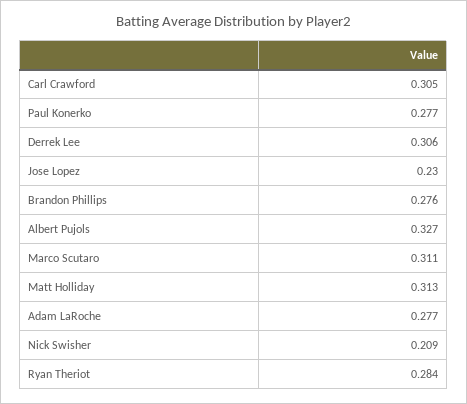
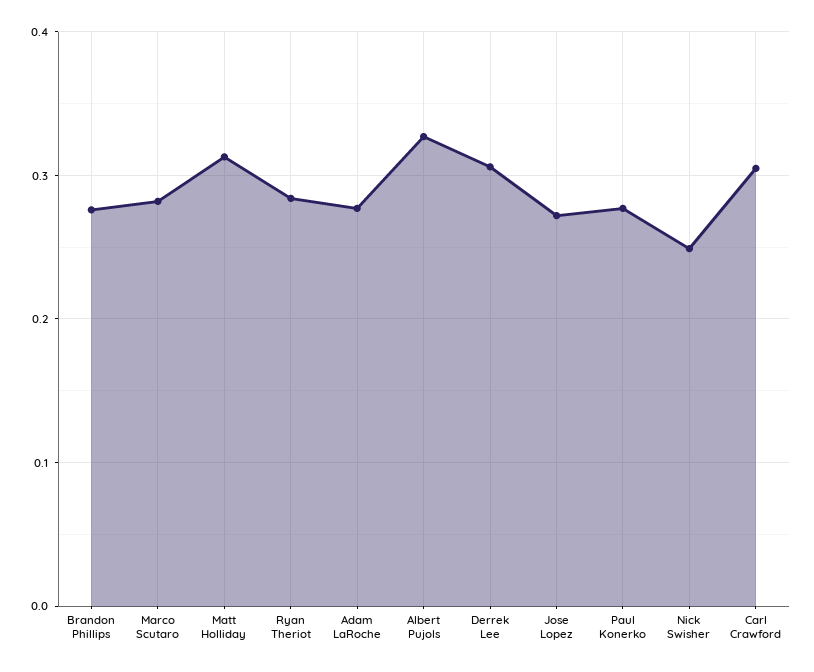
Jose Lopez: 0.23 -> 0.27
Marco Scutaro: 0.311 -> 0.28
Nick Swisher: 0.209 -> 0.25

